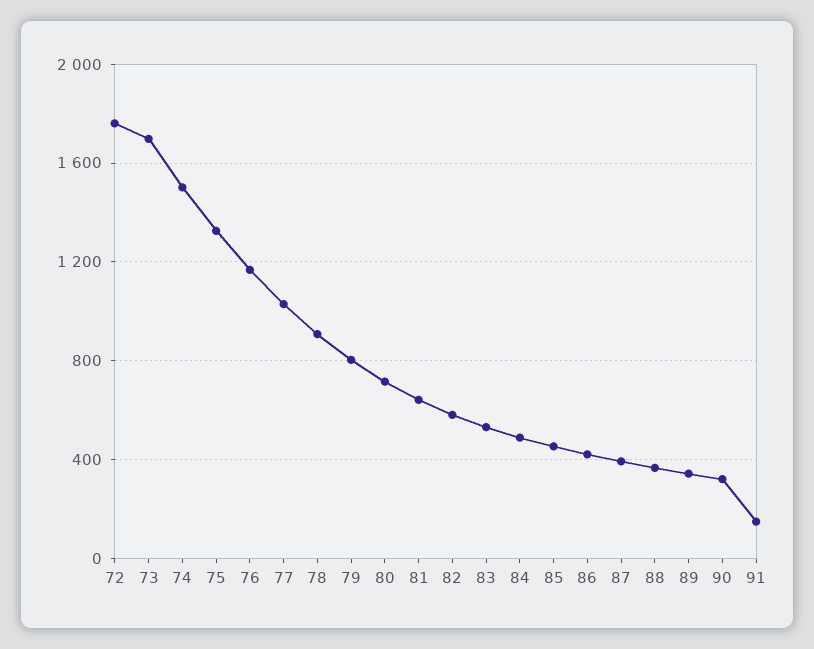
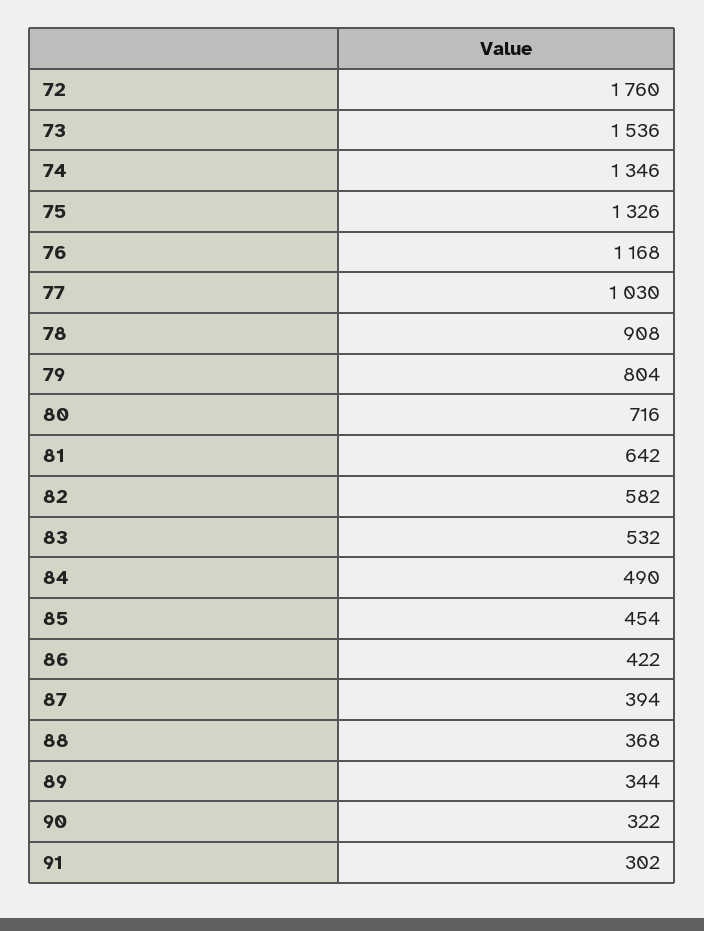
73: 1700 -> 1536
74: 1500 -> 1346
91: 150 -> 302

